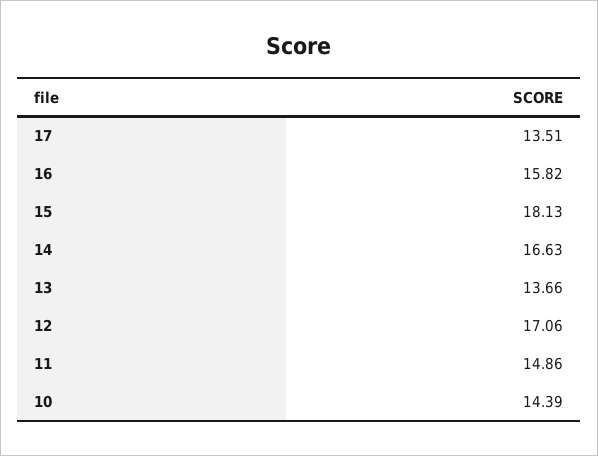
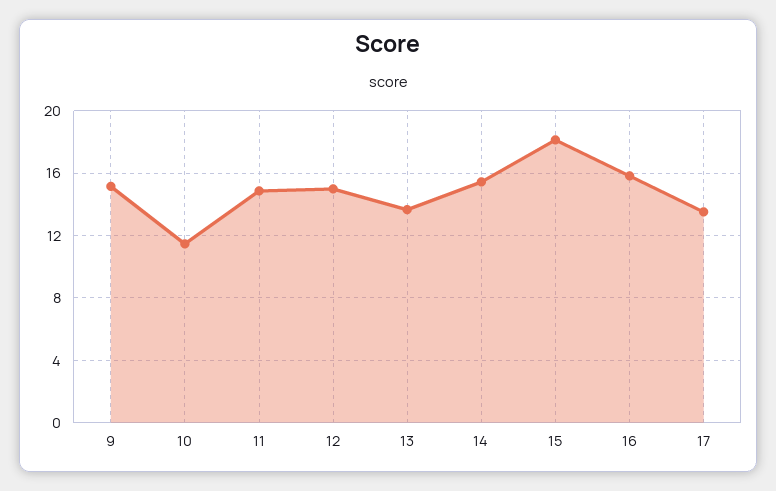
14: 16.63 -> 15.5
12: 17.06 -> 15
10: 14.39 -> 11.5
9: none -> 15

